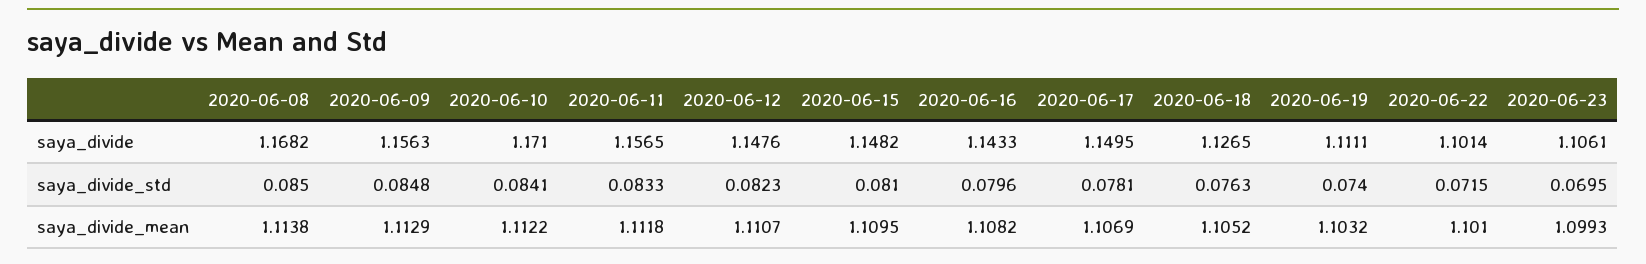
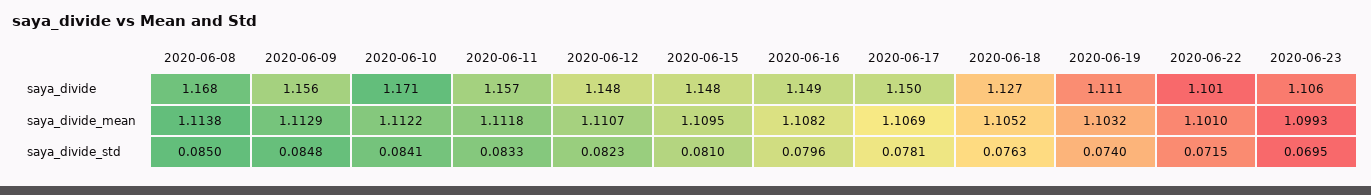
2020-06-16, saya_divide: 1.1433 -> 1.149

